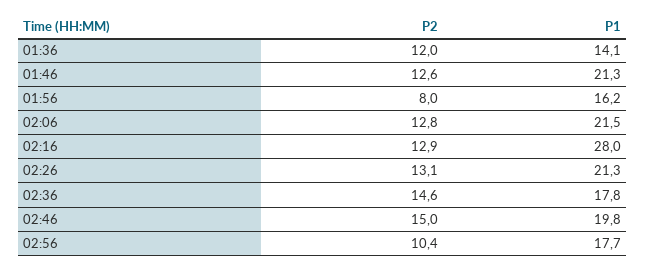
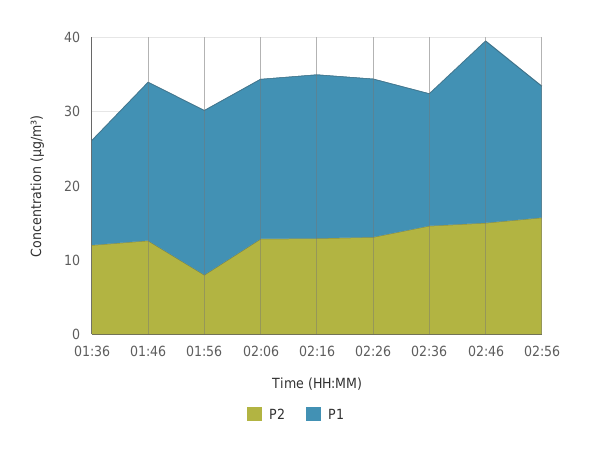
P1, 01:56: 16.2 -> 22
P1, 02:16: 28 -> 22
P1, 02:46: 19.8 -> 24
P2, 02:56: 10.4 -> 16

